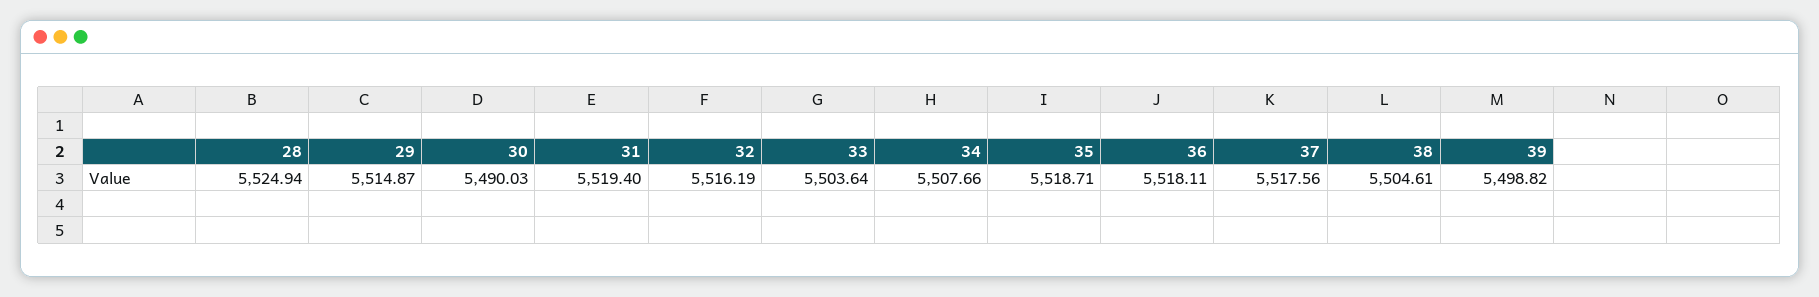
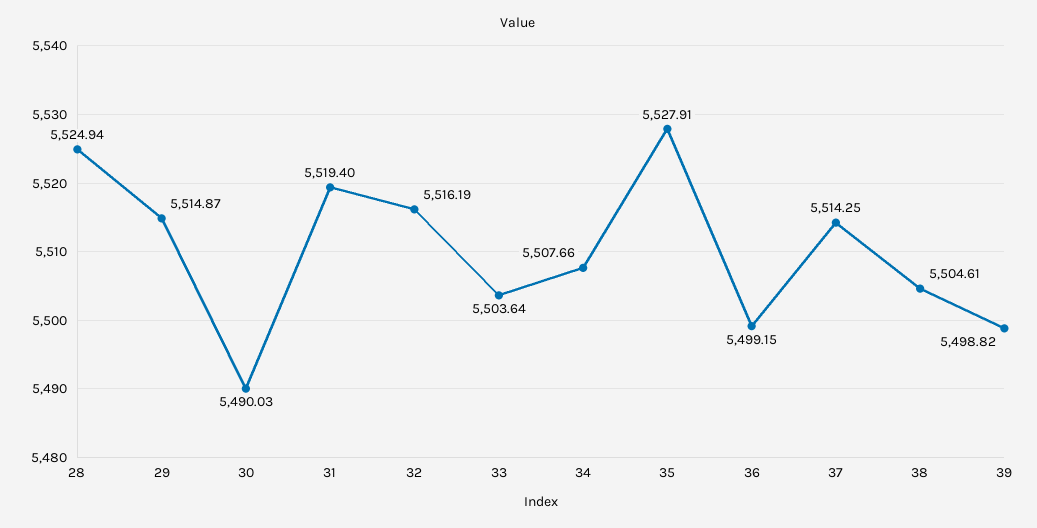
35: 5518.71 -> 5527.91
36: 5518.11 -> 5499.15
37: 5517.56 -> 5514.25

